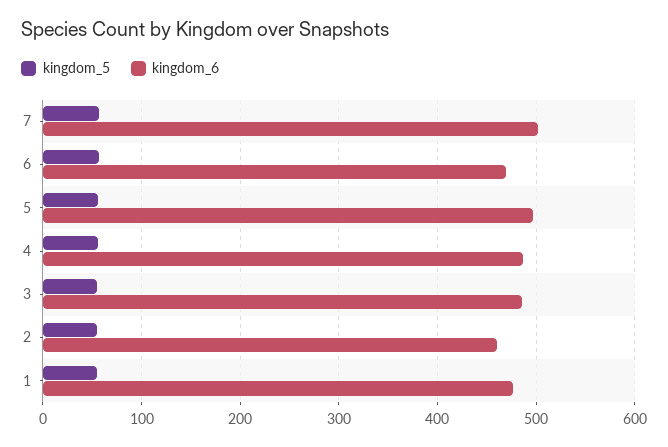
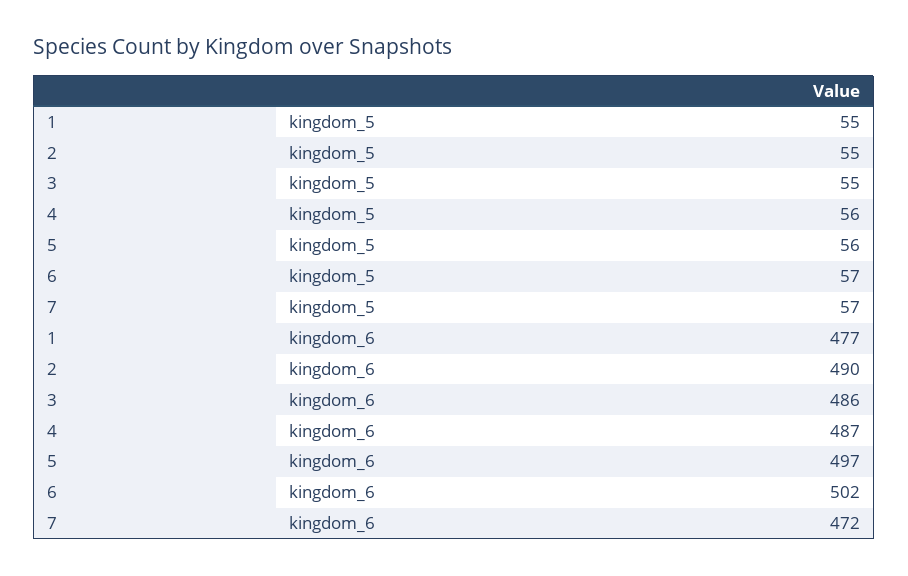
kingdom_6, 7: 500 -> 472
kingdom_6, 6: 470 -> 502
kingdom_6, 2: 460 -> 490

